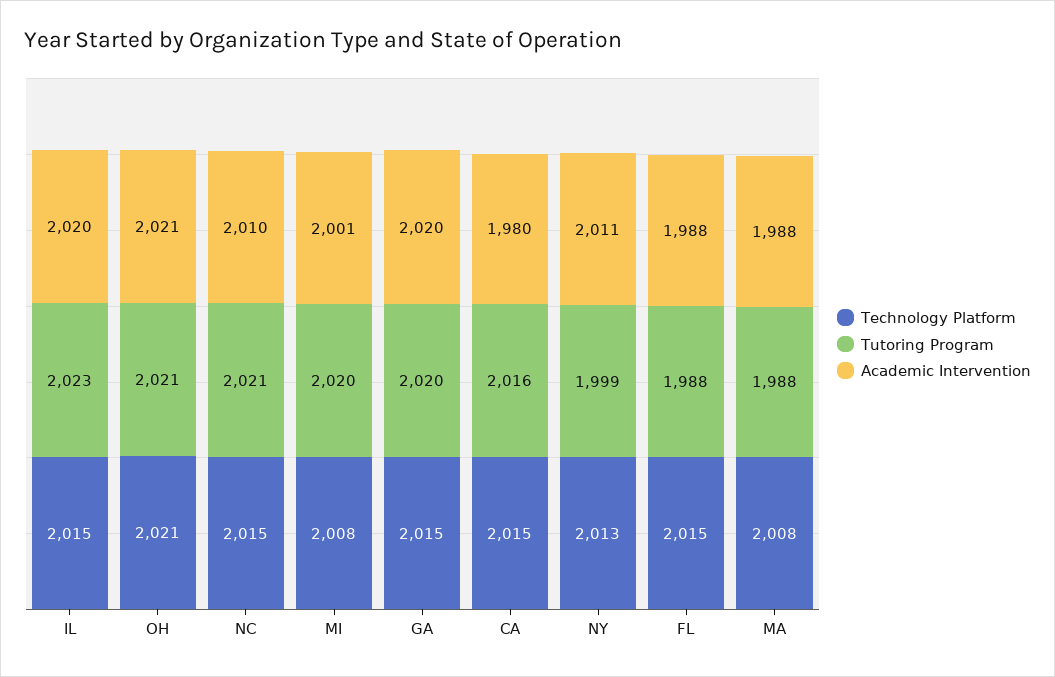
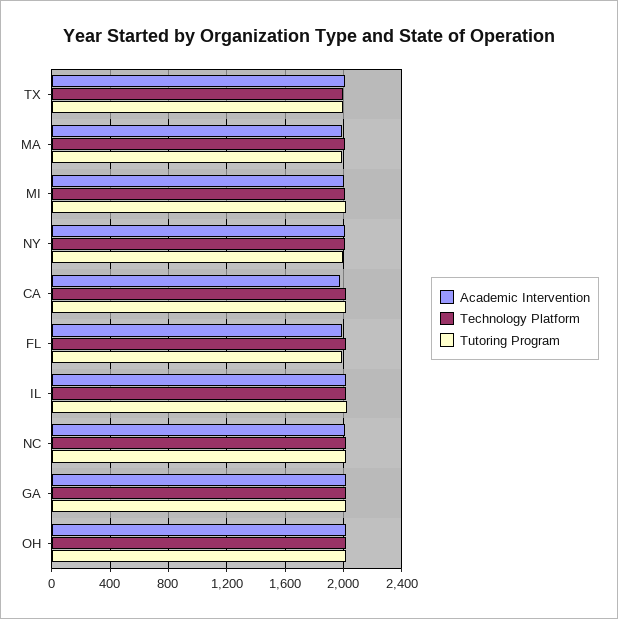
Academic Intervention, TX: none -> 2000
Technology Platform, TX: none -> 2000
Tutoring Program, TX: none -> 2000

